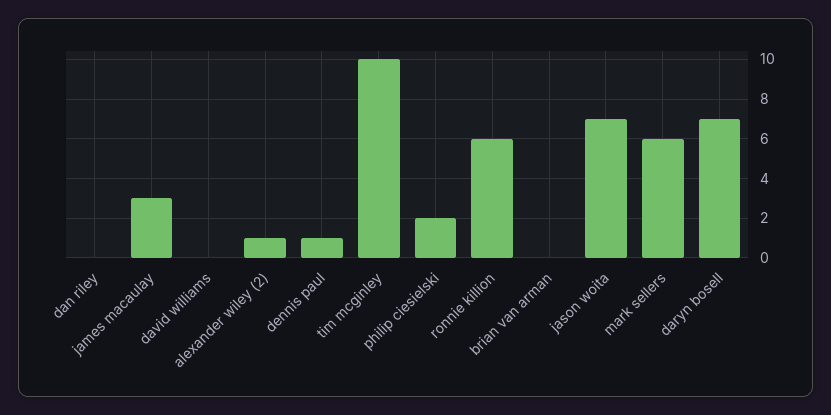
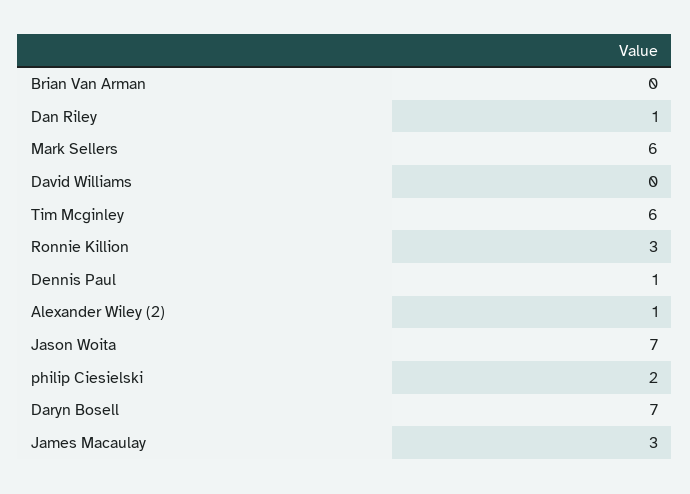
dan riley: 0 -> 1
tim mcginley: 10 -> 6
ronnie killion: 6 -> 3

